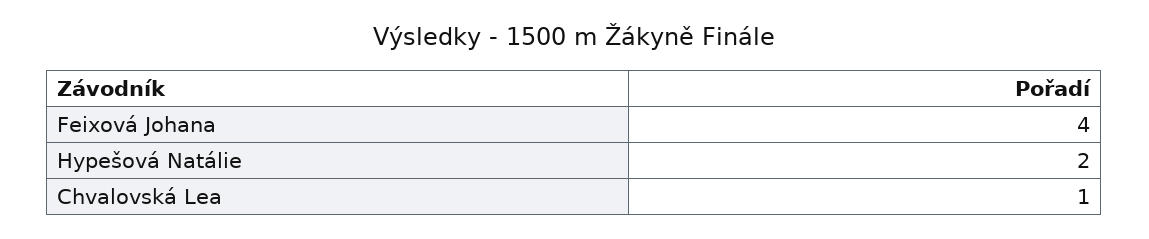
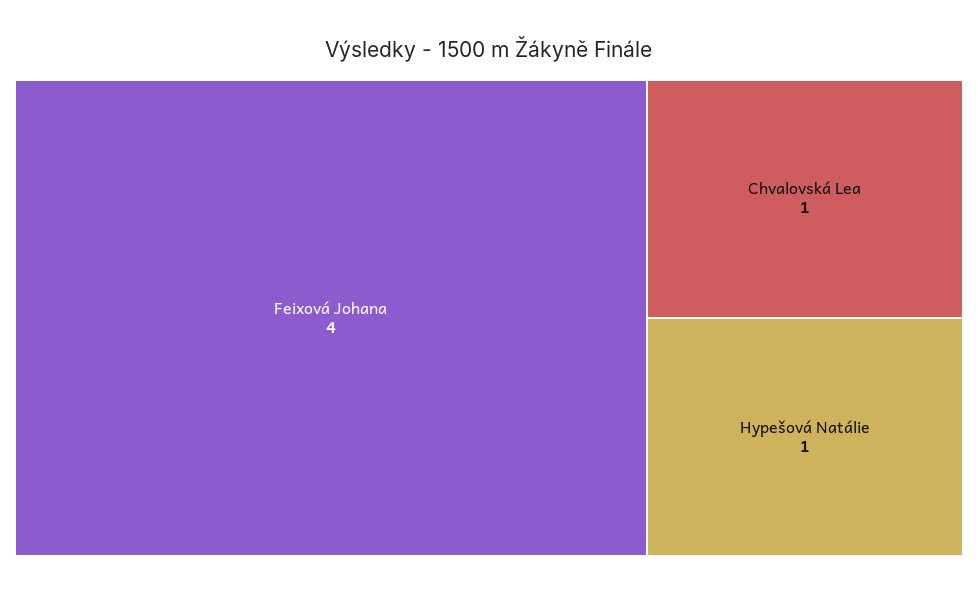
Hypešová Natálie: 2 -> 1

